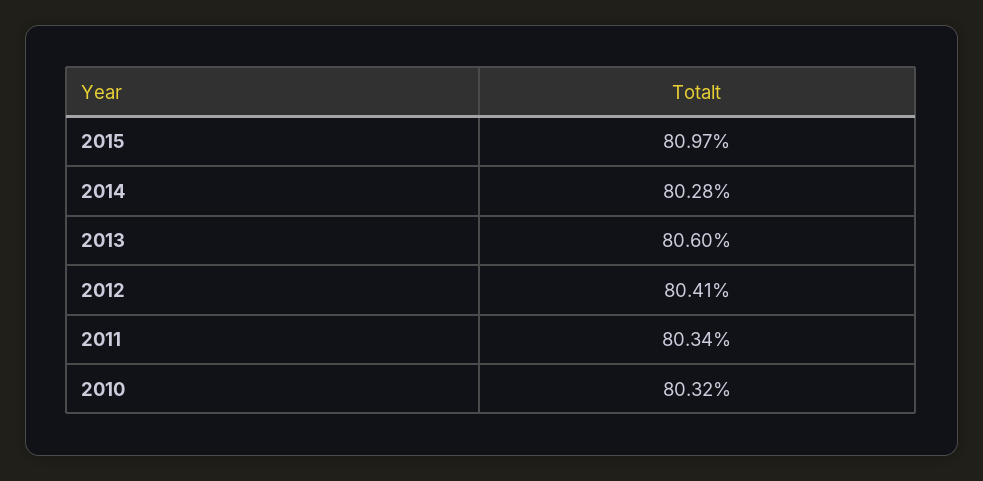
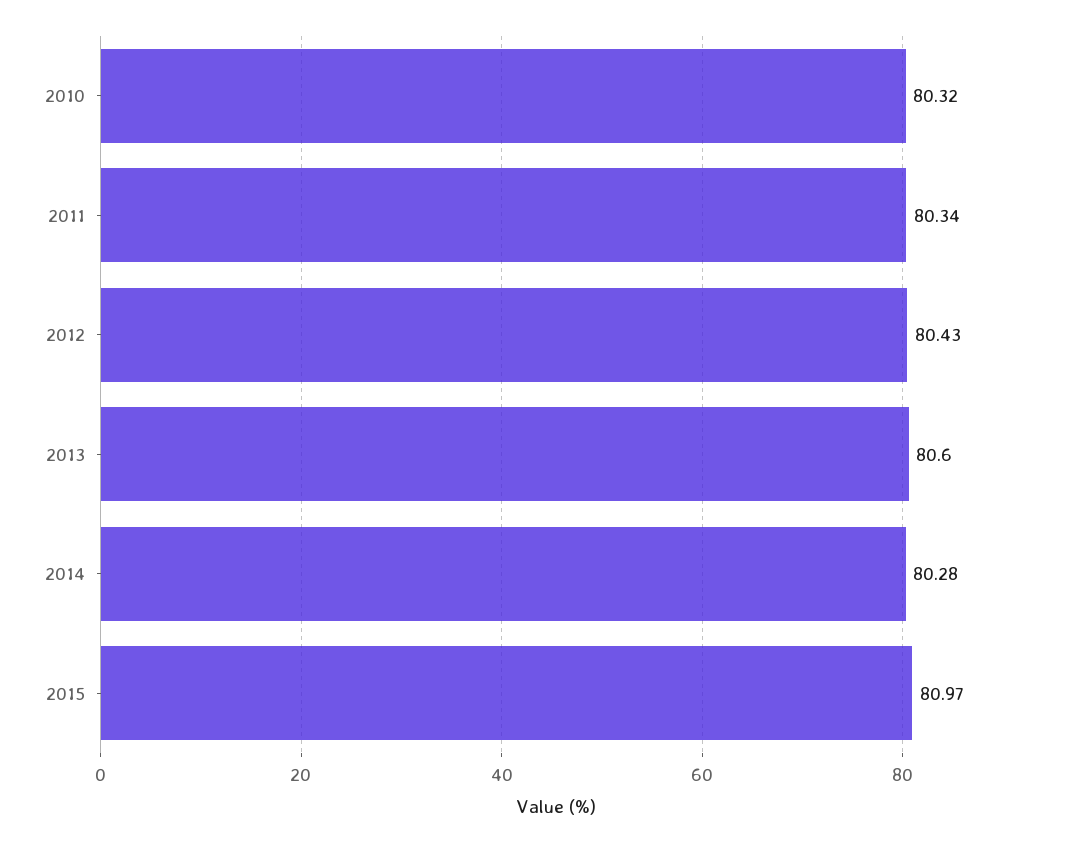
2012: 80.41 -> 80.43

